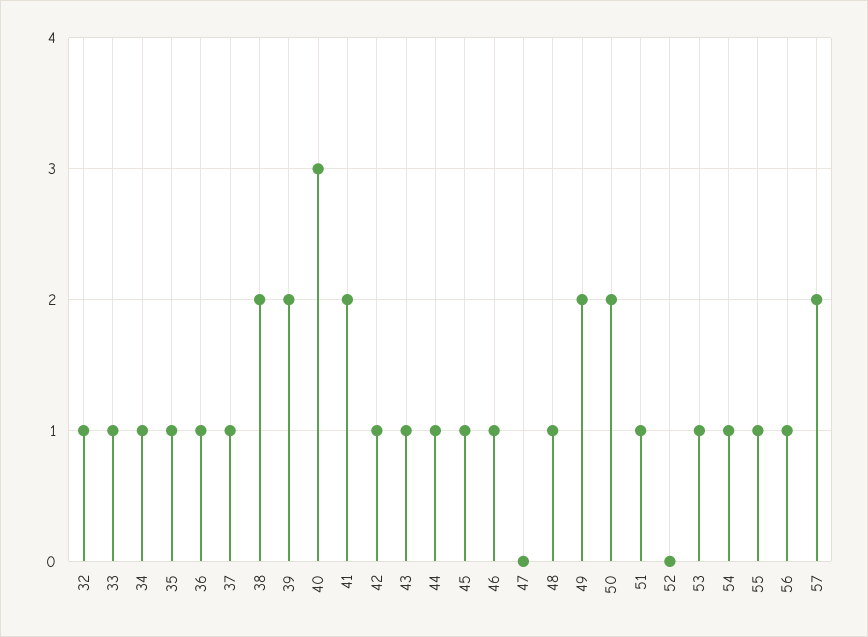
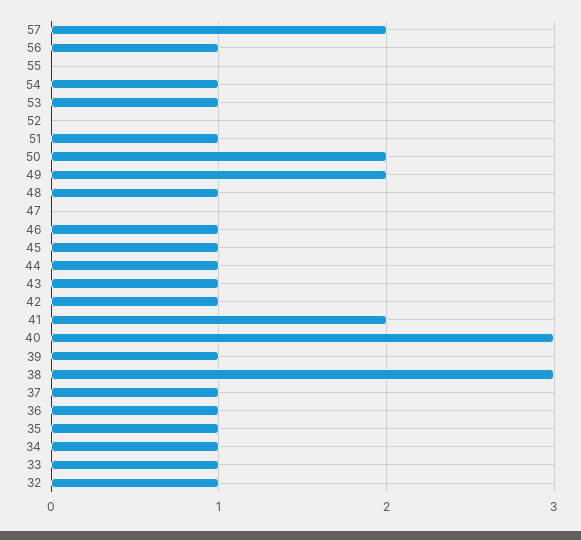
38: 2 -> 3
39: 2 -> 1
55: 1 -> 0

